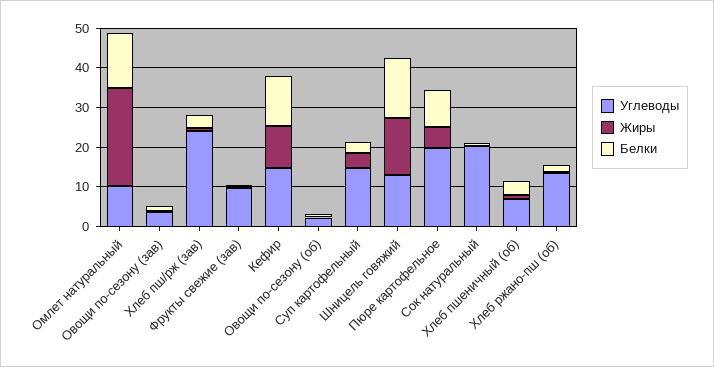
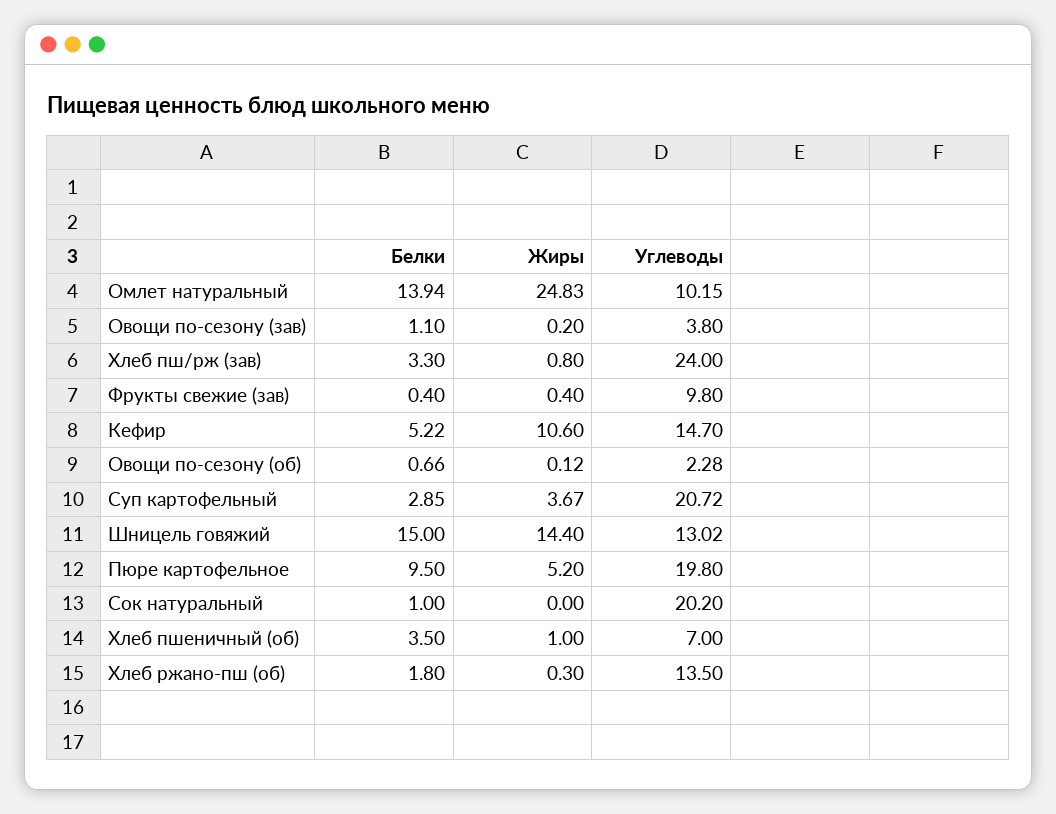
Белки, Кефир: 12.5 -> 5.22
Углеводы, Суп картофельный: 15 -> 20.72

